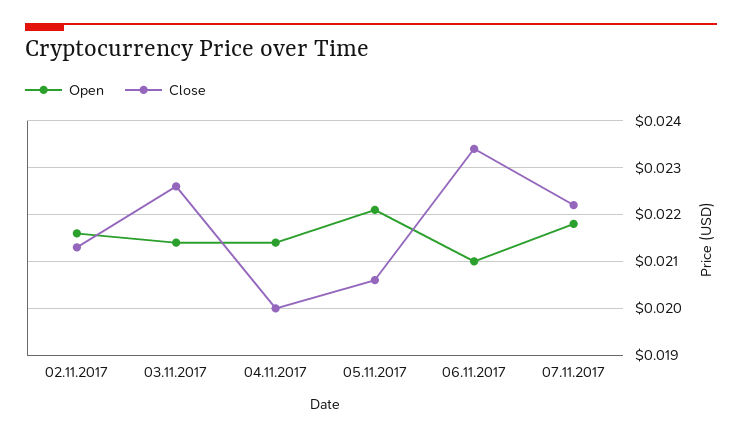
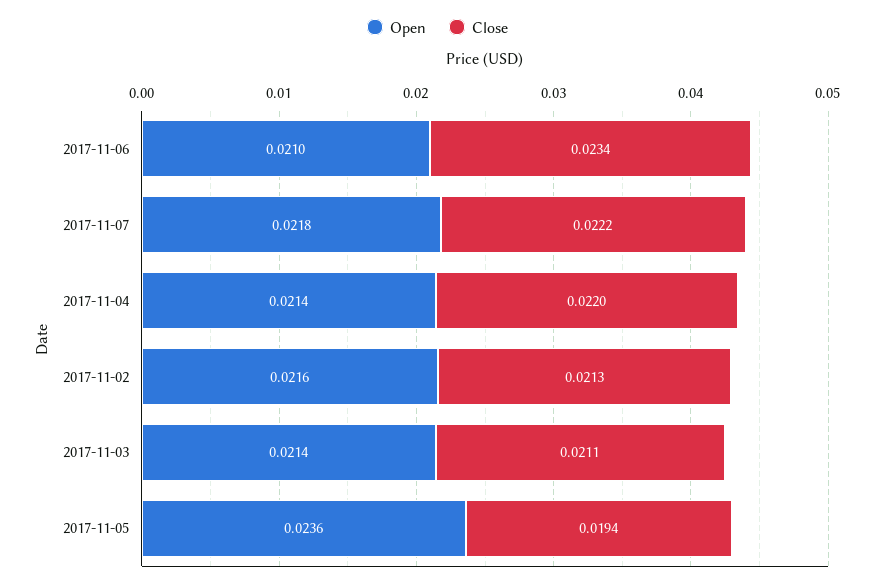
Close, 03.11.2017: 0.0225 -> 0.0211
Close, 04.11.2017: 0.02 -> 0.022
Open, 05.11.2017: 0.022 -> 0.0236
Close, 05.11.2017: 0.0205 -> 0.0194

